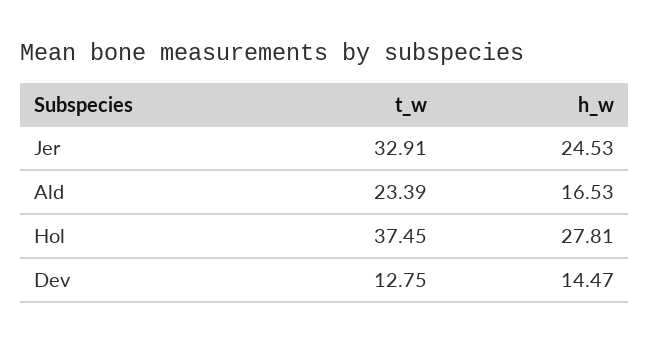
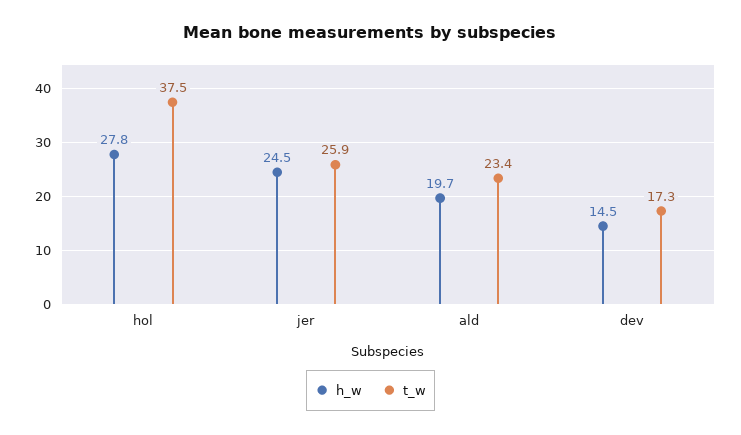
t_w, Jer: 32.91 -> 25.9
h_w, Ald: 16.53 -> 19.7
t_w, Dev: 12.75 -> 17.3

